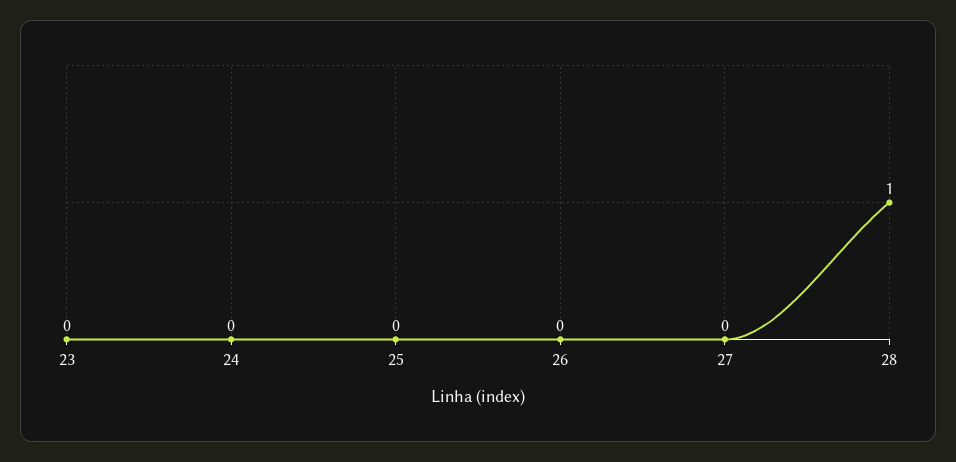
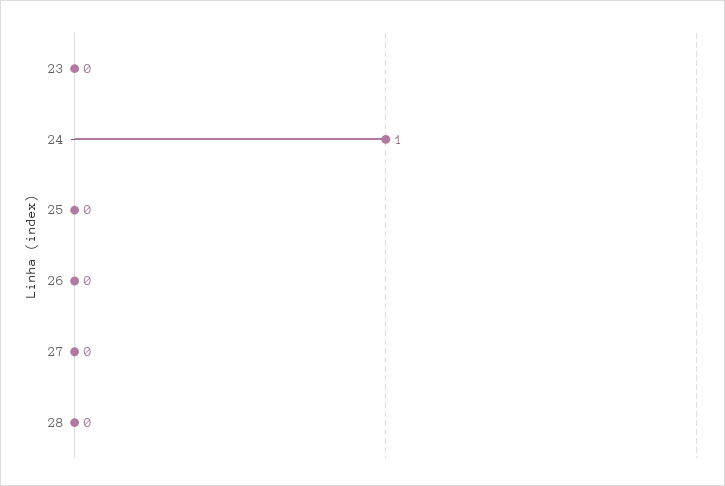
24: 0 -> 1
28: 1 -> 0

